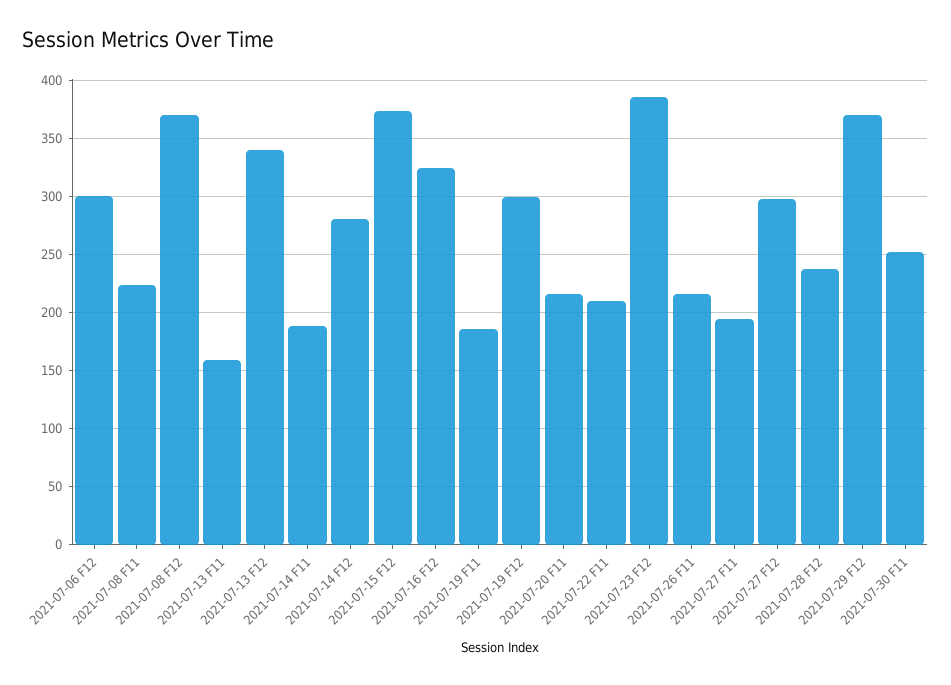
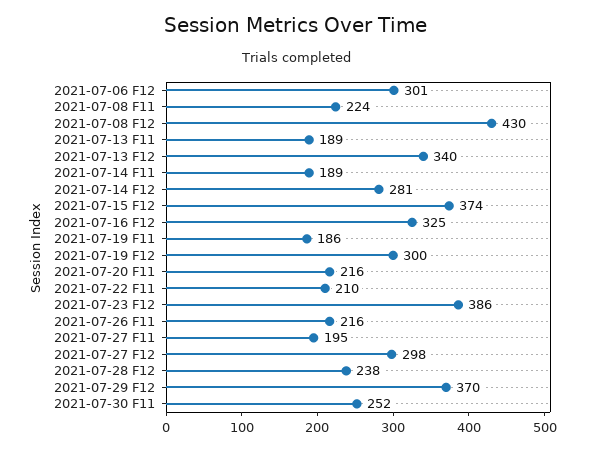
2021-07-08 F12: 370 -> 430
2021-07-13 F11: 160 -> 189

